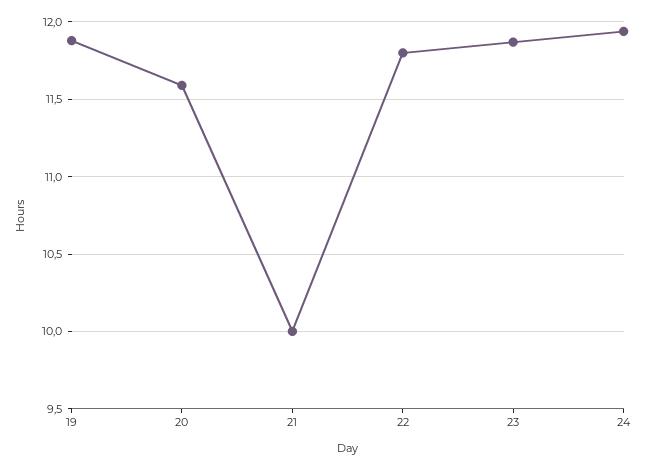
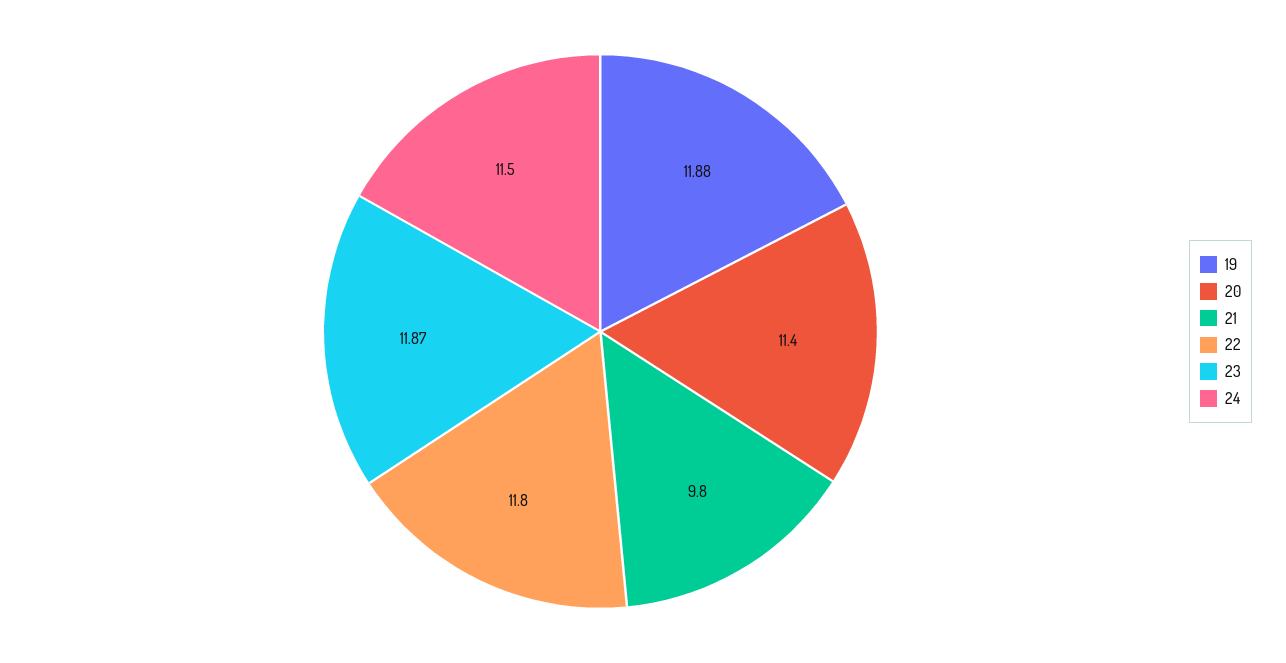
20: 11.6 -> 11.4
21: 10 -> 9.8
24: 11.95 -> 11.5

